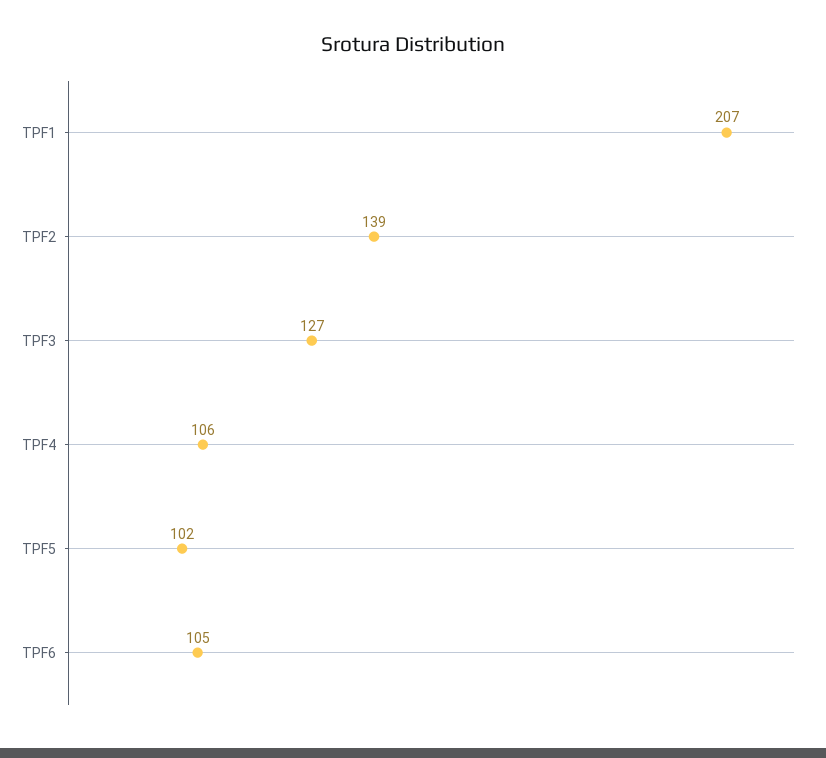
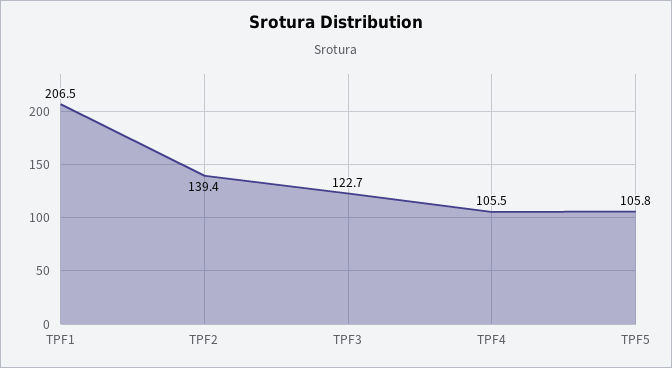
TPF3: 127 -> 122.7
TPF5: 102 -> 105.8
TPF6: 105 -> none

